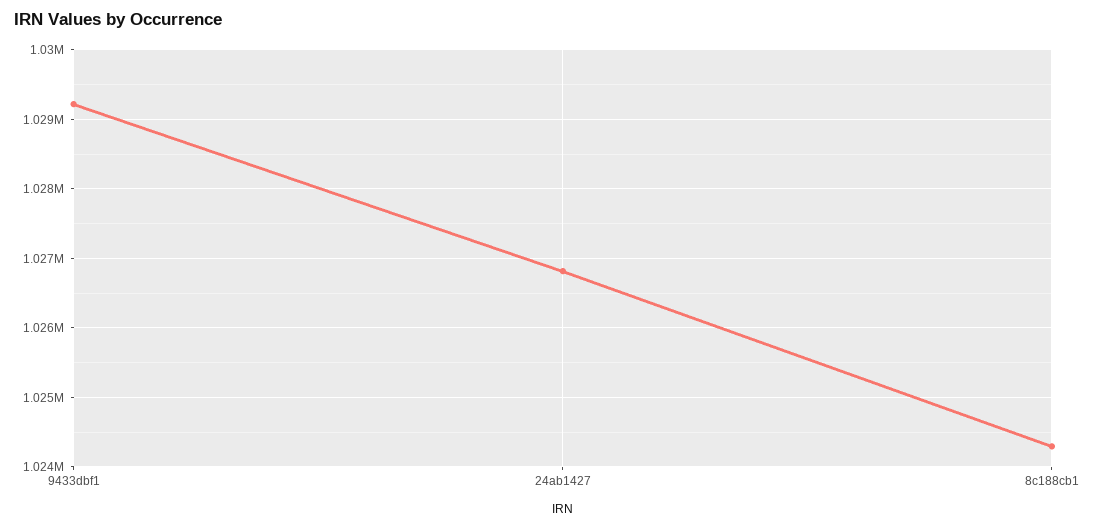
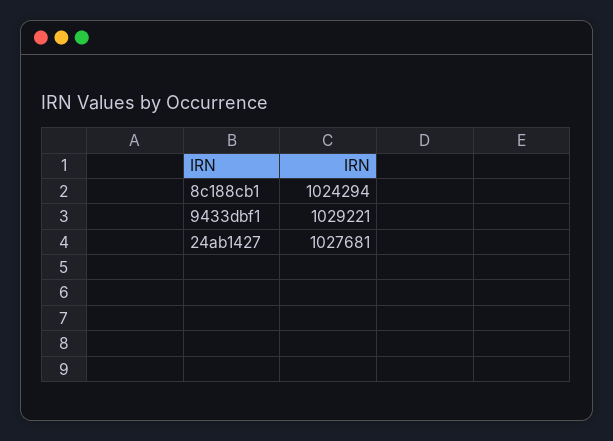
24ab1427: 1026800 -> 1027681

